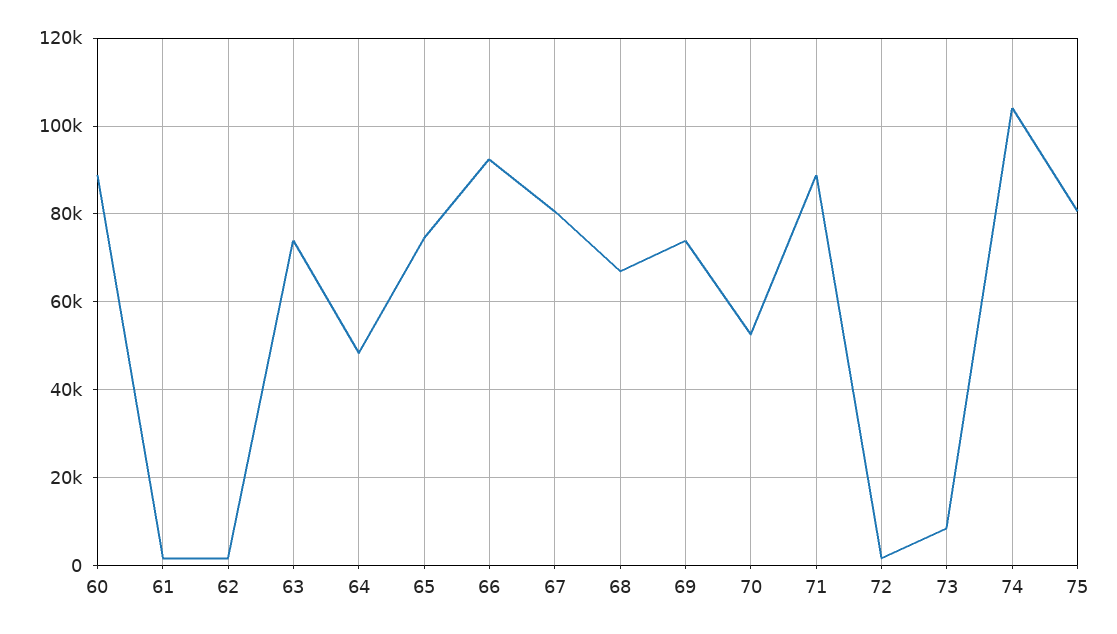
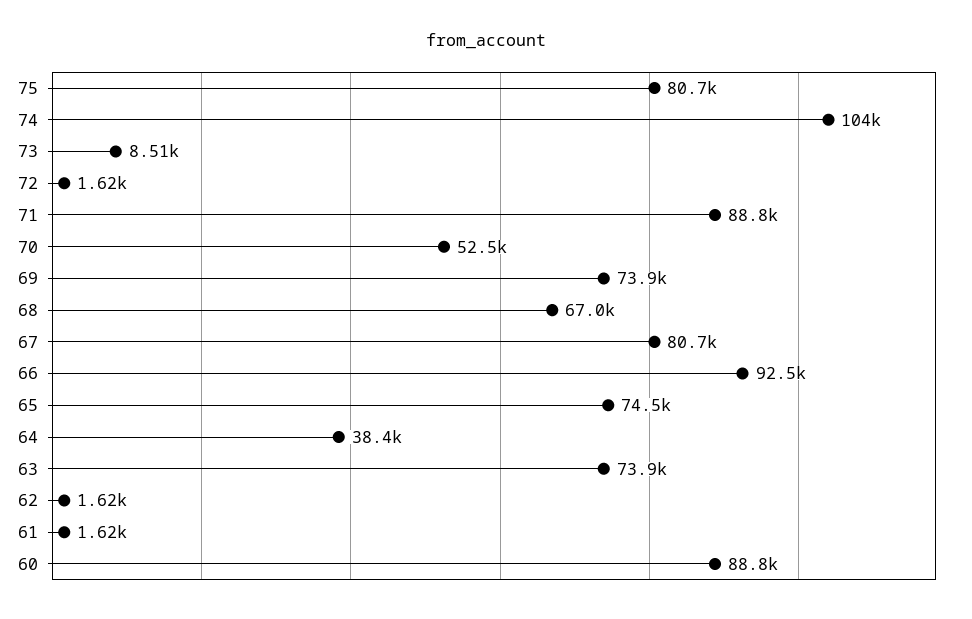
64: 48000 -> 38400

